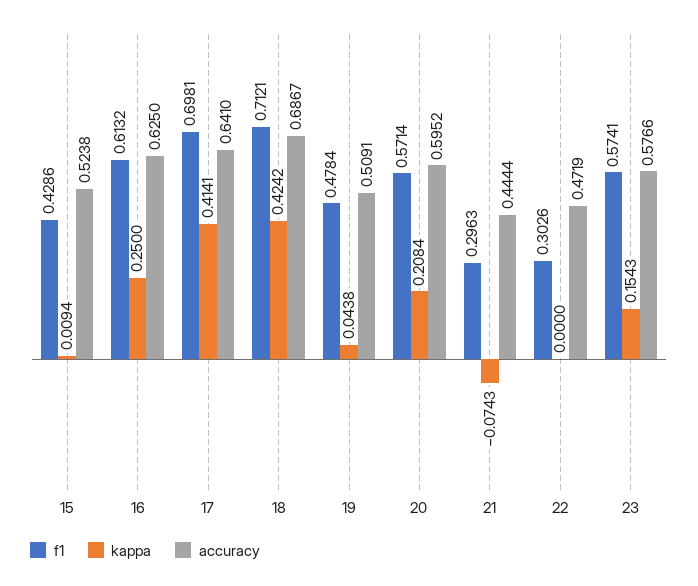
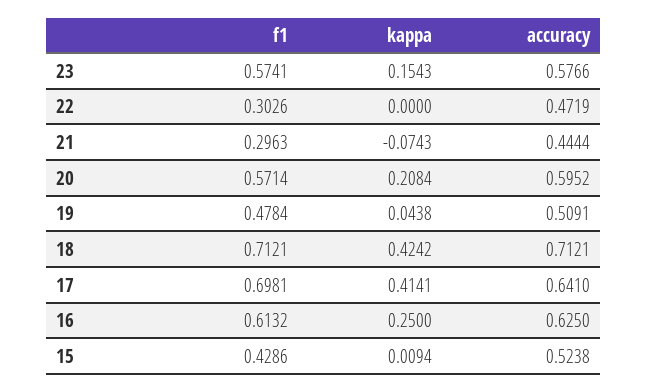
accuracy, 18: 0.6867 -> 0.7121

